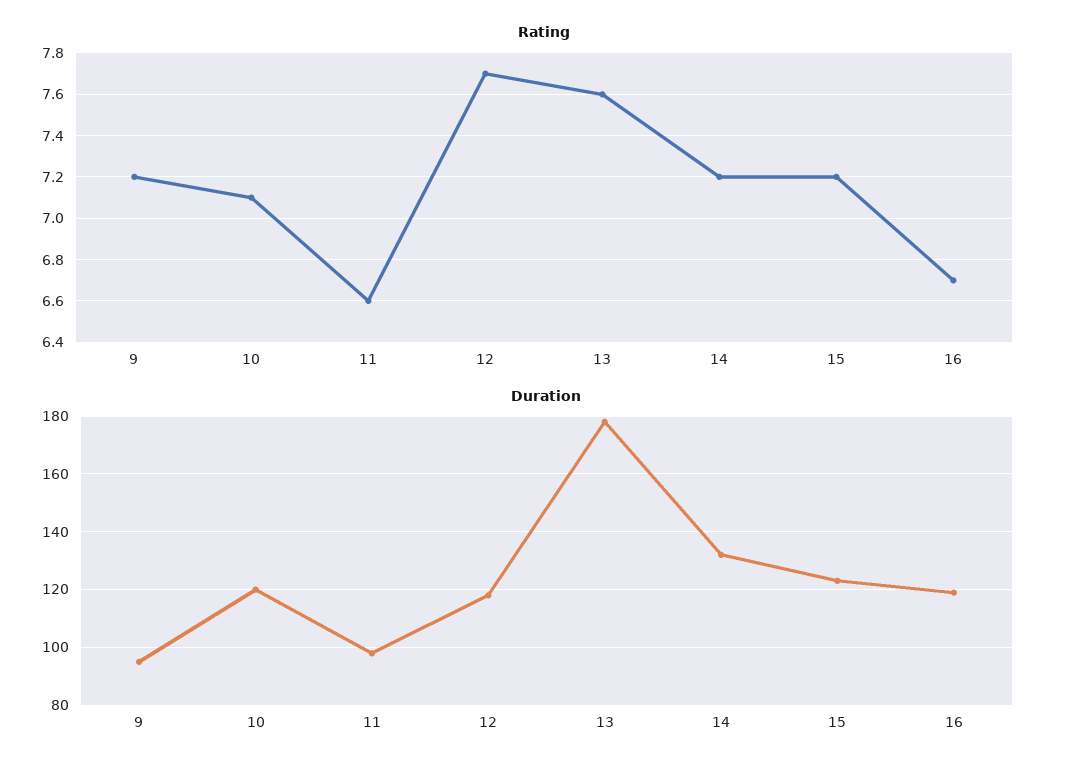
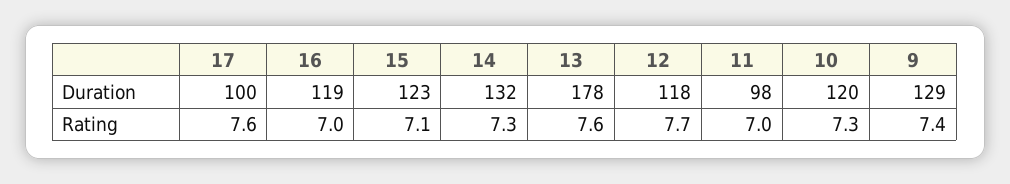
Rating, 9: 7.2 -> 7.4
Rating, 10: 7.1 -> 7.3
Rating, 11: 6.6 -> 7
Rating, 14: 7.2 -> 7.3
Rating, 15: 7.2 -> 7.1
Rating, 16: 6.7 -> 7
Duration, 9: 95 -> 129
Duration, 17: none -> 100
Rating, 17: none -> 7.6

